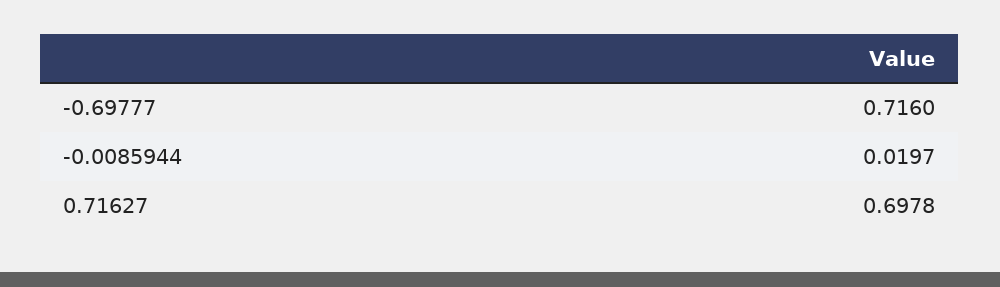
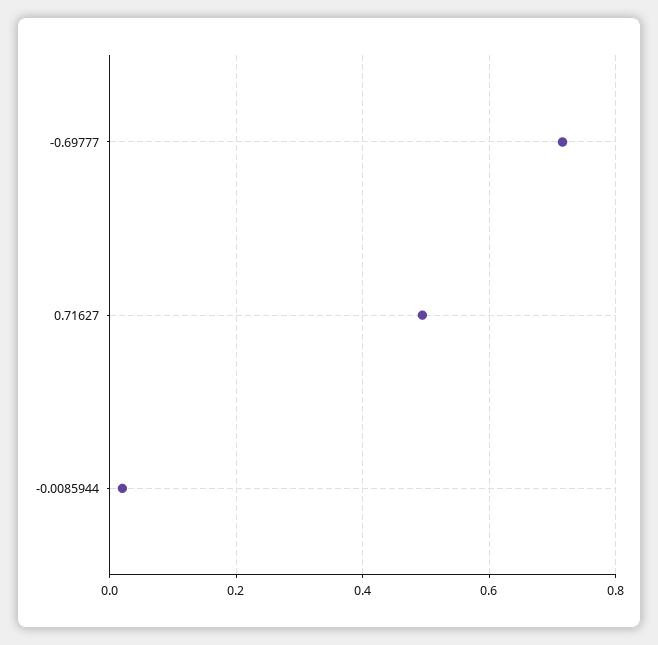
0.71627: 0.6978 -> 0.5

